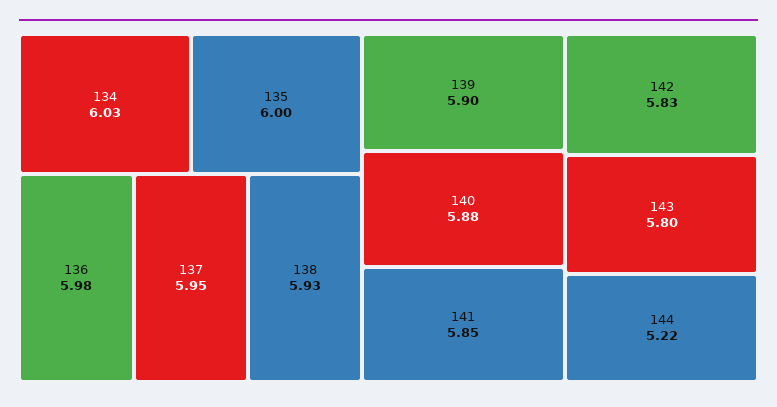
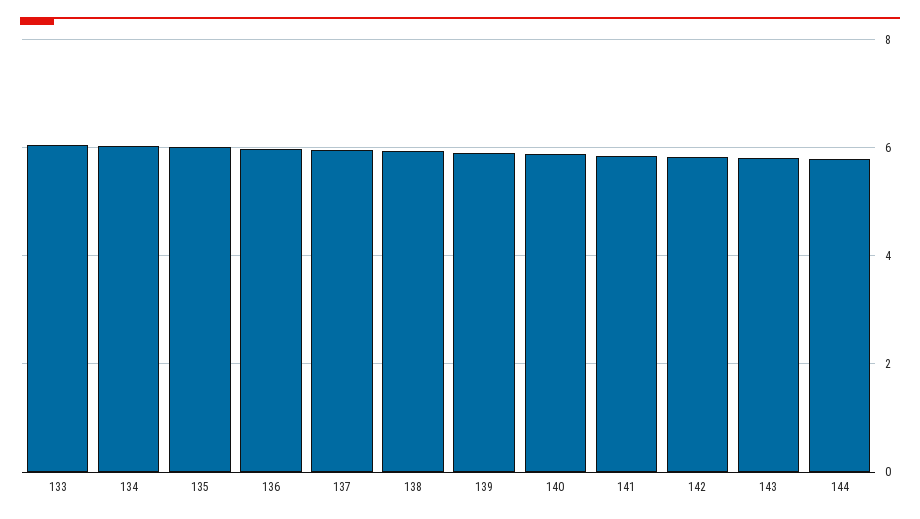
144: 5.22 -> 5.8
133: none -> 6

